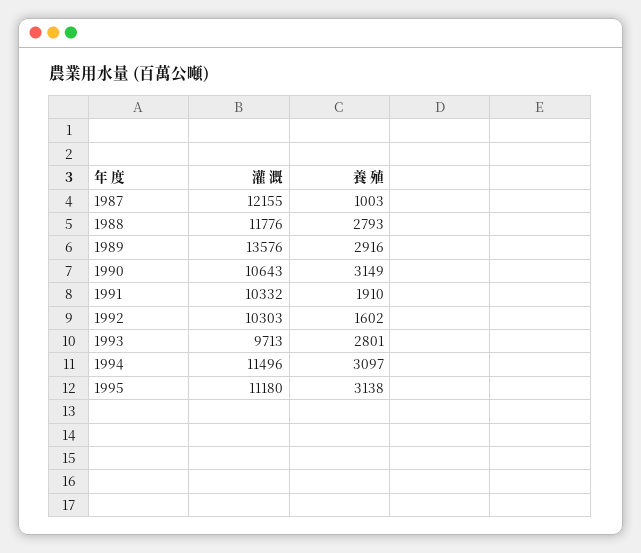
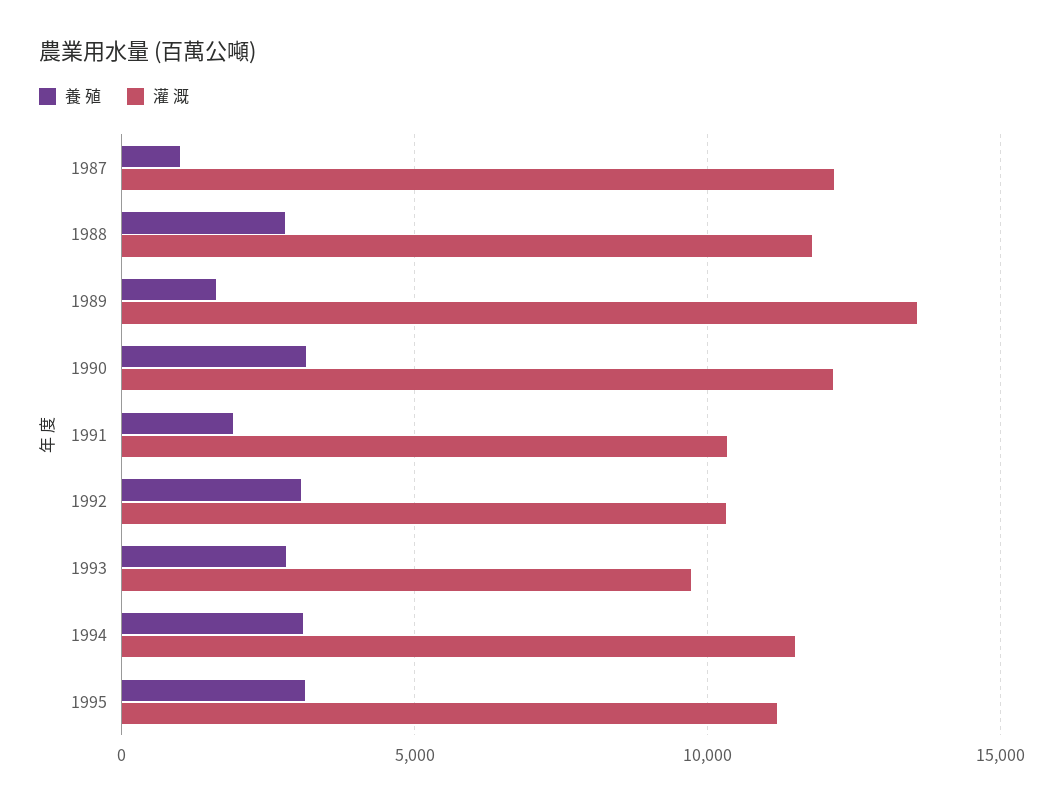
養 殖, 1989: 2916 -> 1500
灌 溉, 1990: 10643 -> 12000
養 殖, 1992: 1602 -> 3000

